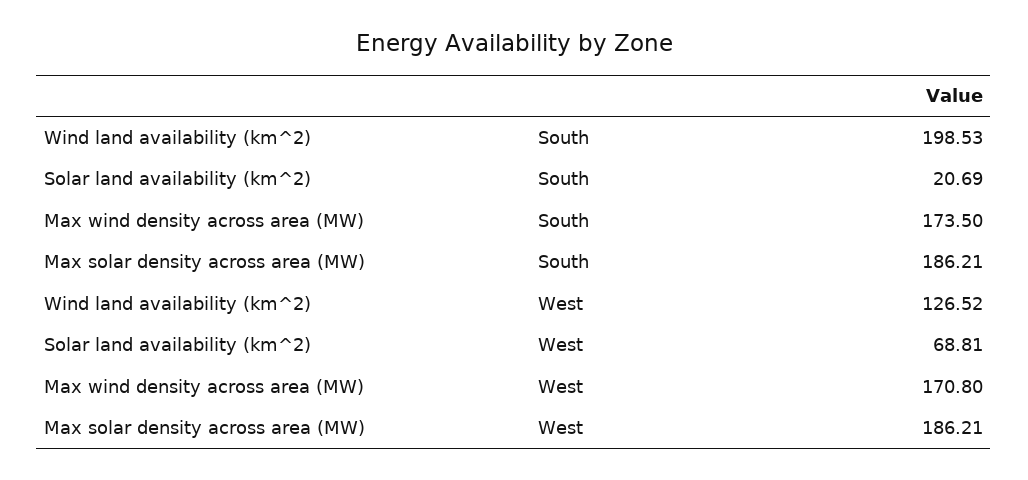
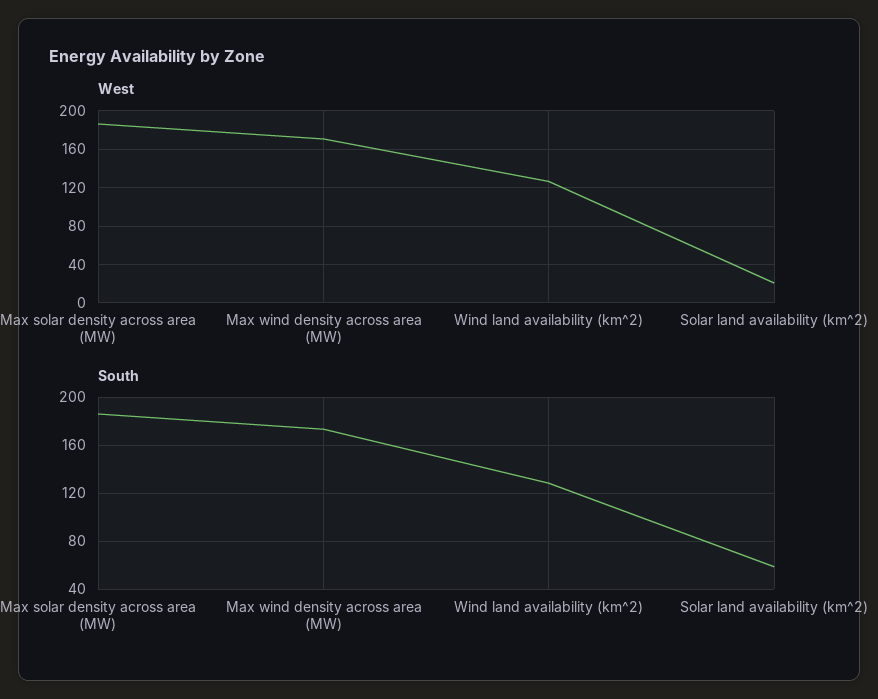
South, Wind land availability (km^2): 198.53 -> 130
South, Solar land availability (km^2): 20.69 -> 60
West, Solar land availability (km^2): 68.81 -> 20

